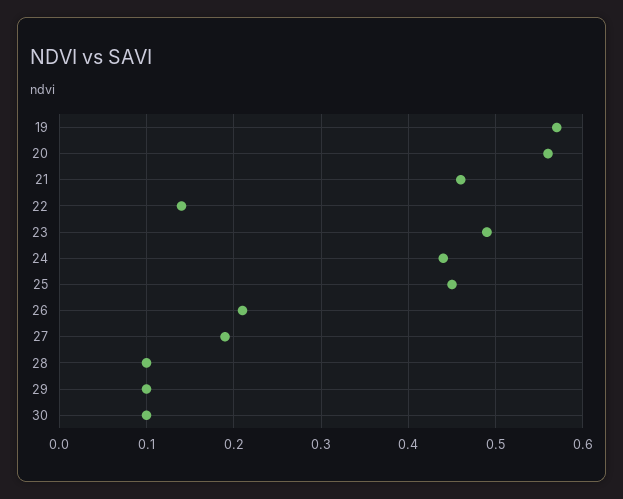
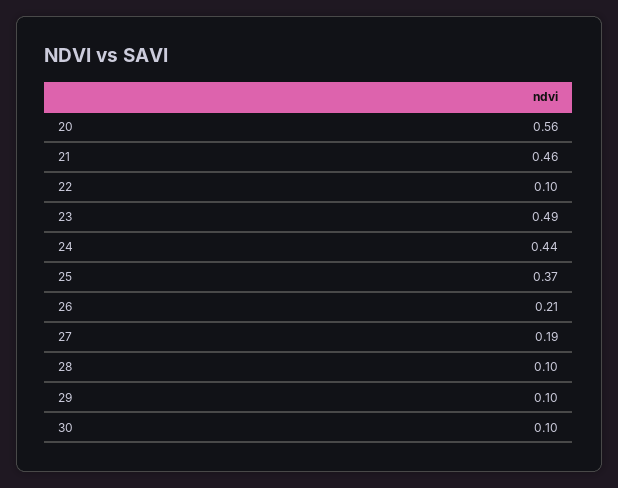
19: 0.57 -> none
22: 0.14 -> 0.1
25: 0.45 -> 0.37

